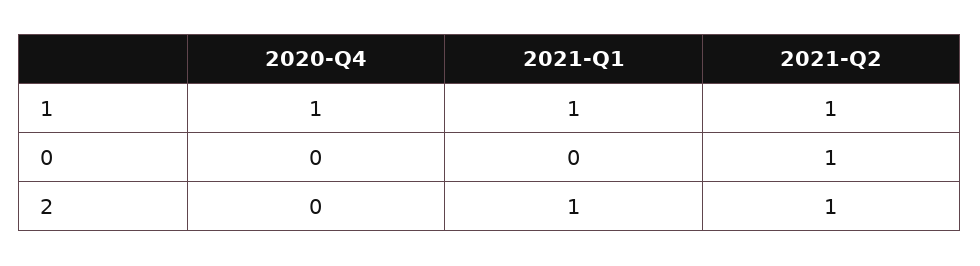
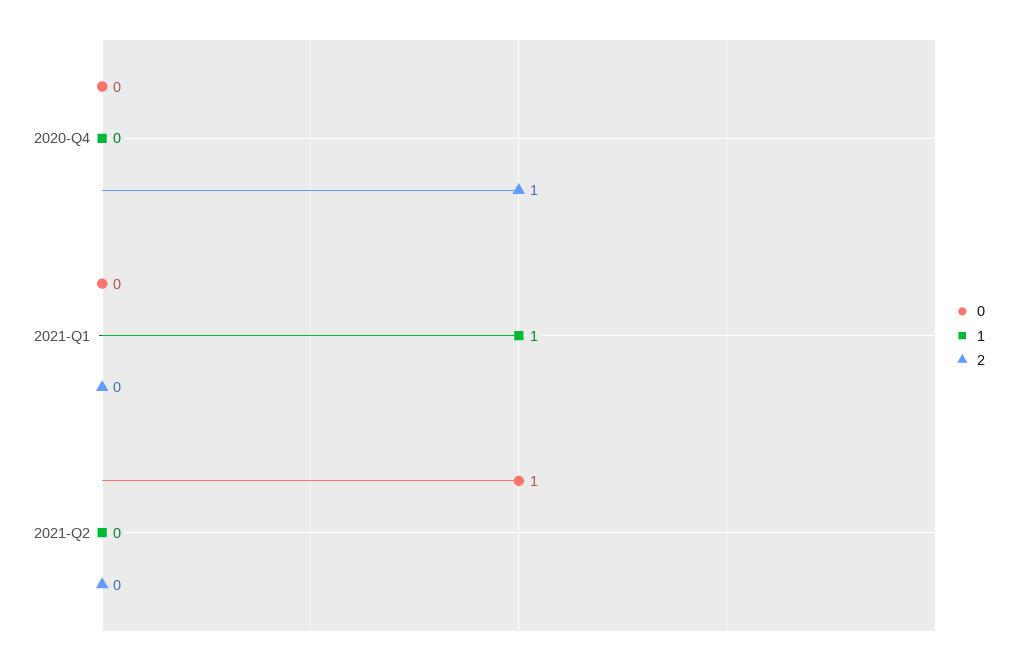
1, 2020-Q4: 1 -> 0
1, 2021-Q2: 1 -> 0
2, 2020-Q4: 0 -> 1
2, 2021-Q1: 1 -> 0
2, 2021-Q2: 1 -> 0

